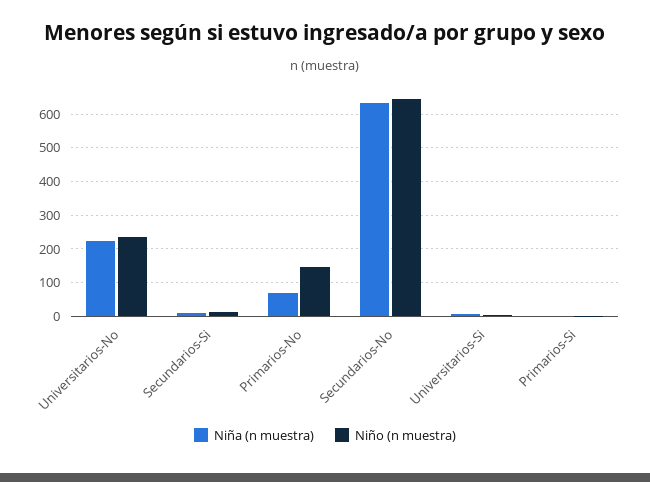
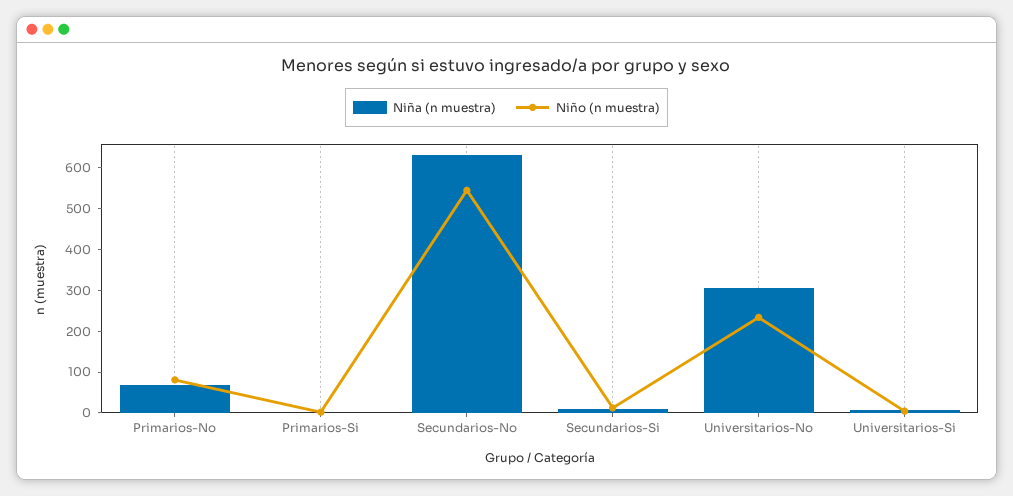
Niña (n muestra), Universitarios-No: 220 -> 300
Niño (n muestra), Primarios-No: 140 -> 80
Niño (n muestra), Secundarios-No: 640 -> 540

